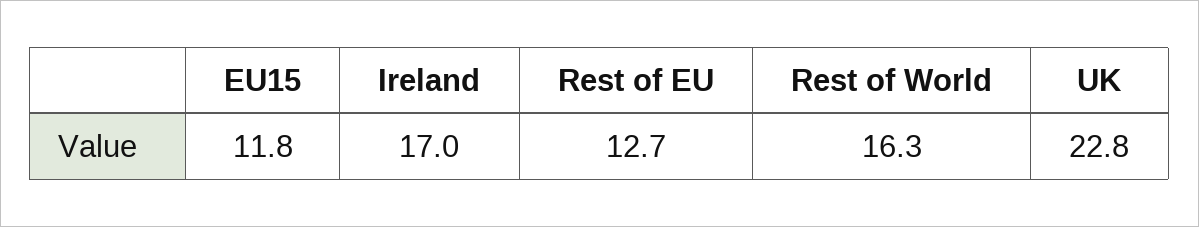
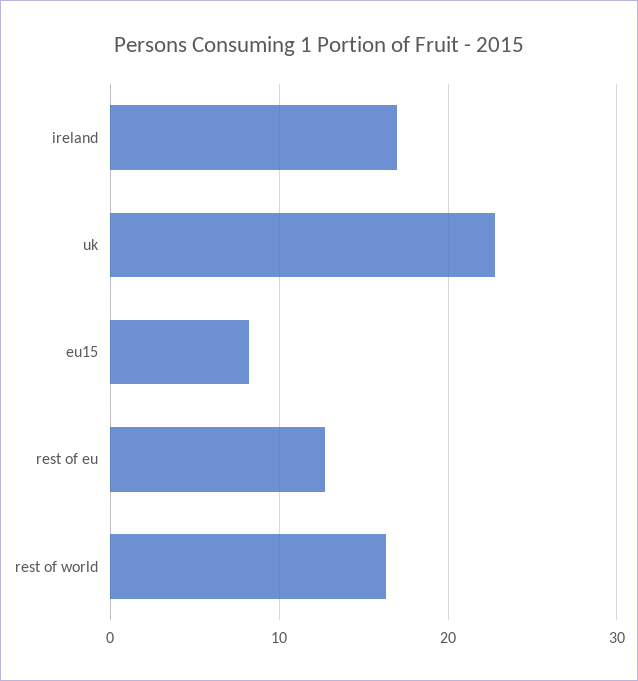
EU15: 11.8 -> 8

